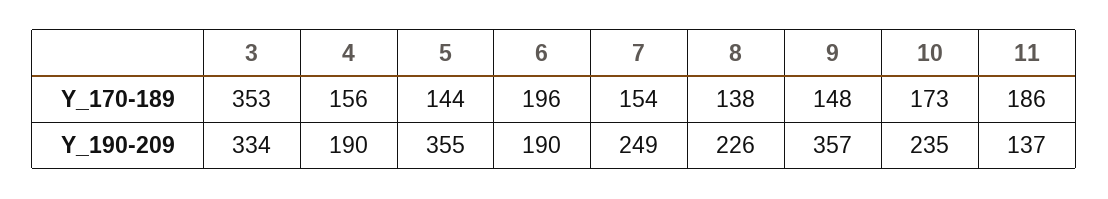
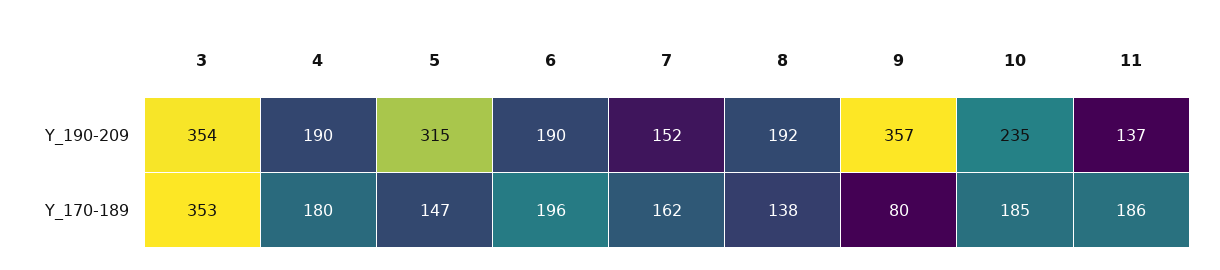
4, Y_170-189: 156 -> 180
5, Y_170-189: 144 -> 147
7, Y_170-189: 154 -> 162
9, Y_170-189: 148 -> 80
10, Y_170-189: 173 -> 185
3, Y_190-209: 334 -> 354
5, Y_190-209: 355 -> 315
7, Y_190-209: 249 -> 152
8, Y_190-209: 226 -> 192

